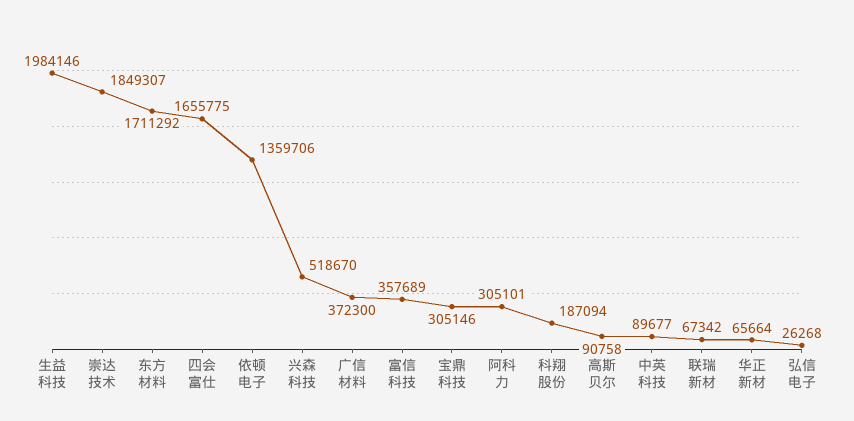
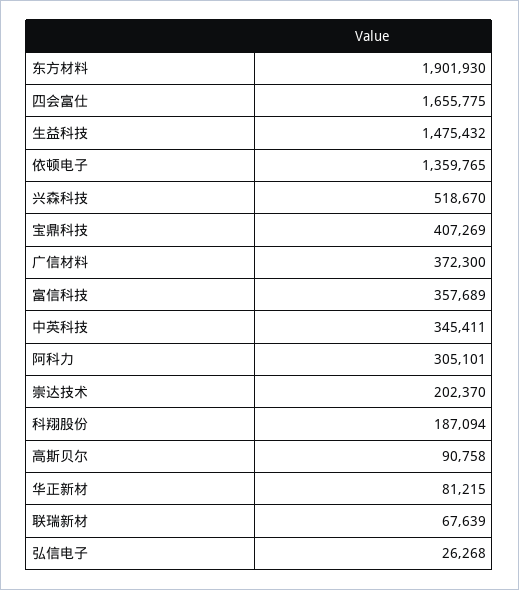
生益科技: 1984146 -> 1475432
崇达技术: 1849307 -> 202370
东方材料: 1711292 -> 1901930
依顿电子: 1359706 -> 1359765
宝鼎科技: 305146 -> 407269
中英科技: 89677 -> 345411
联瑞新材: 67342 -> 67639
华正新材: 65664 -> 81215

